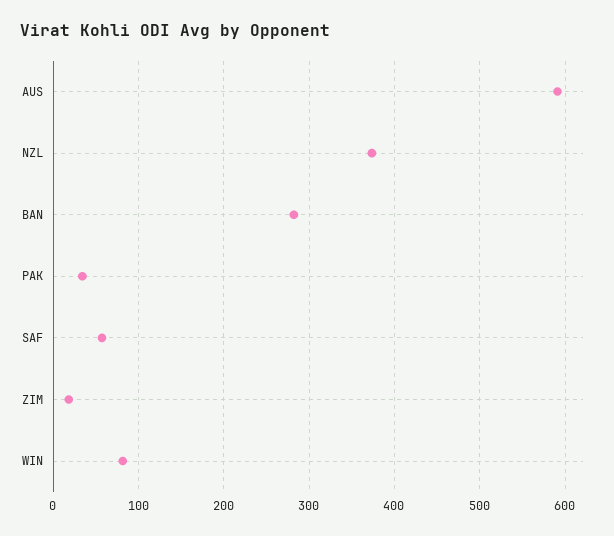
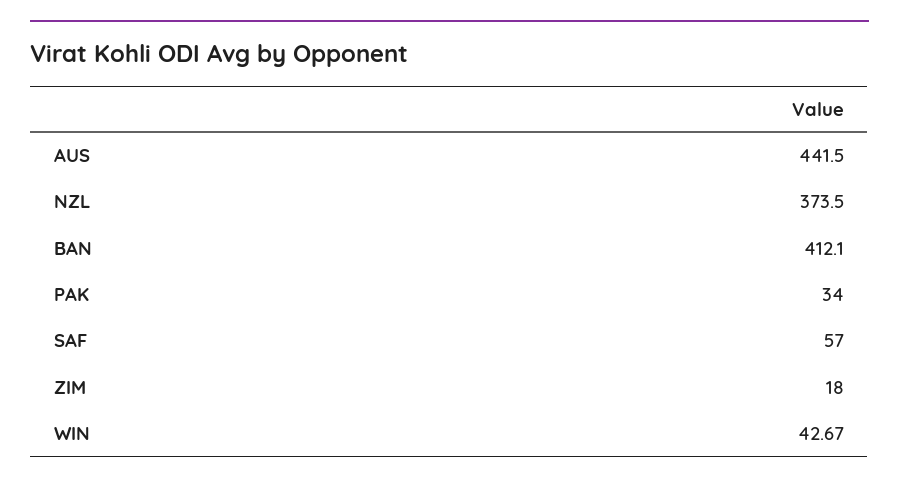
AUS: 590 -> 441.5
BAN: 280 -> 412.1
WIN: 80 -> 42.67

